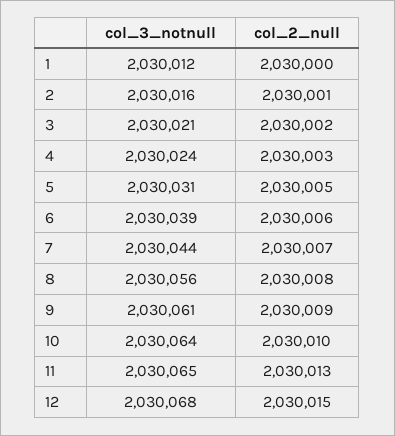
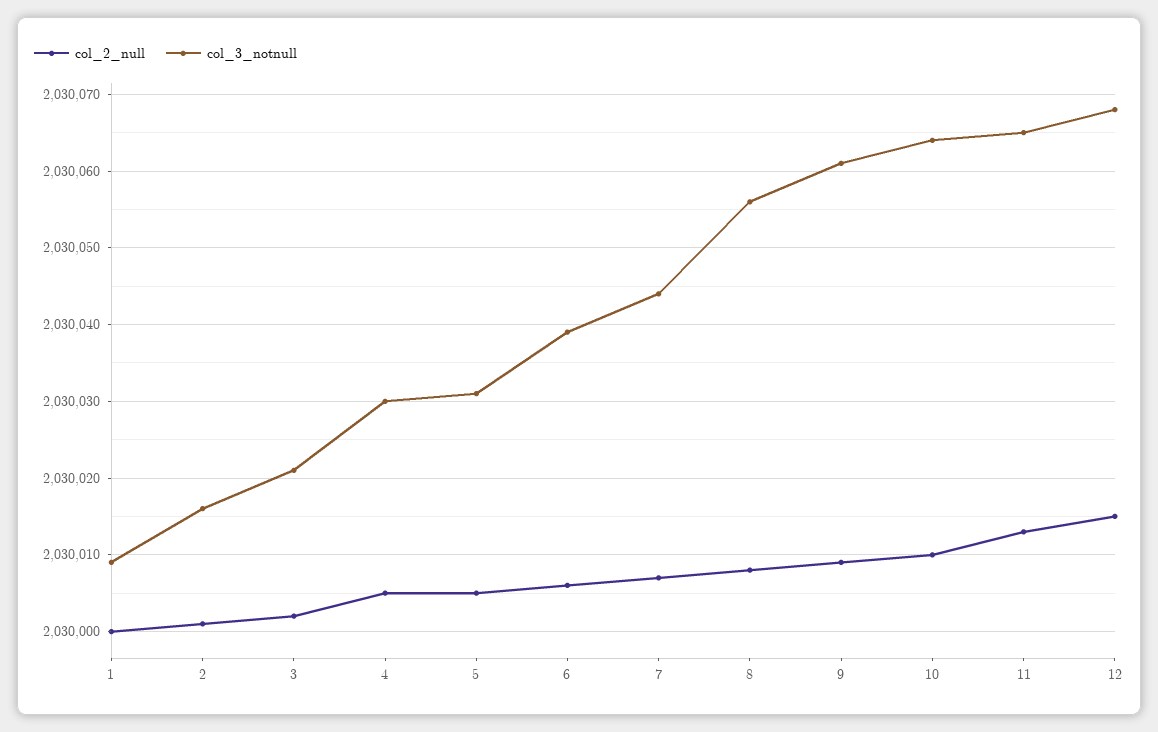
col_3_notnull, 1: 2030012 -> 2030009
col_3_notnull, 4: 2030024 -> 2030030
col_2_null, 4: 2030003 -> 2030005

